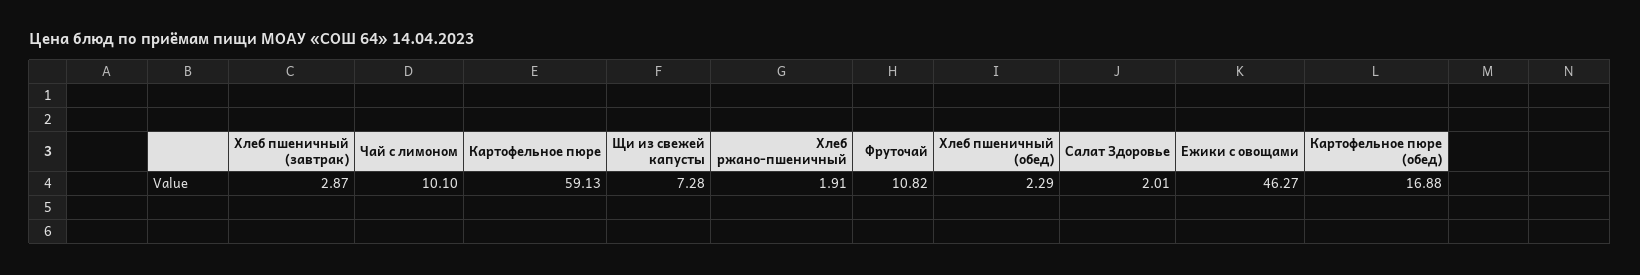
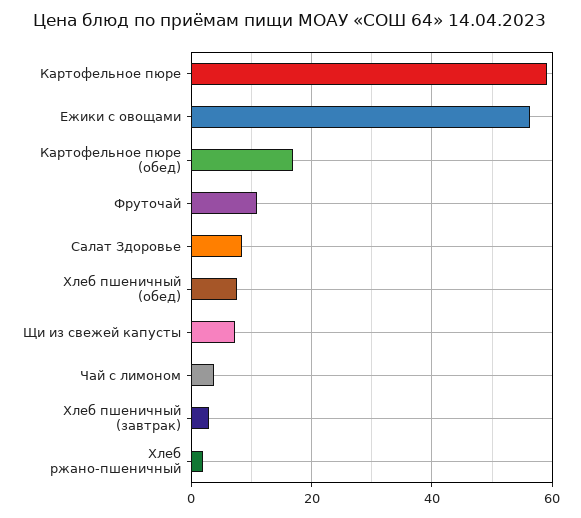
Чай с лимоном: 10.1 -> 4
Хлеб пшеничный (обед): 2.29 -> 8
Салат Здоровье: 2.01 -> 8
Ежики с овощами: 46.27 -> 56

